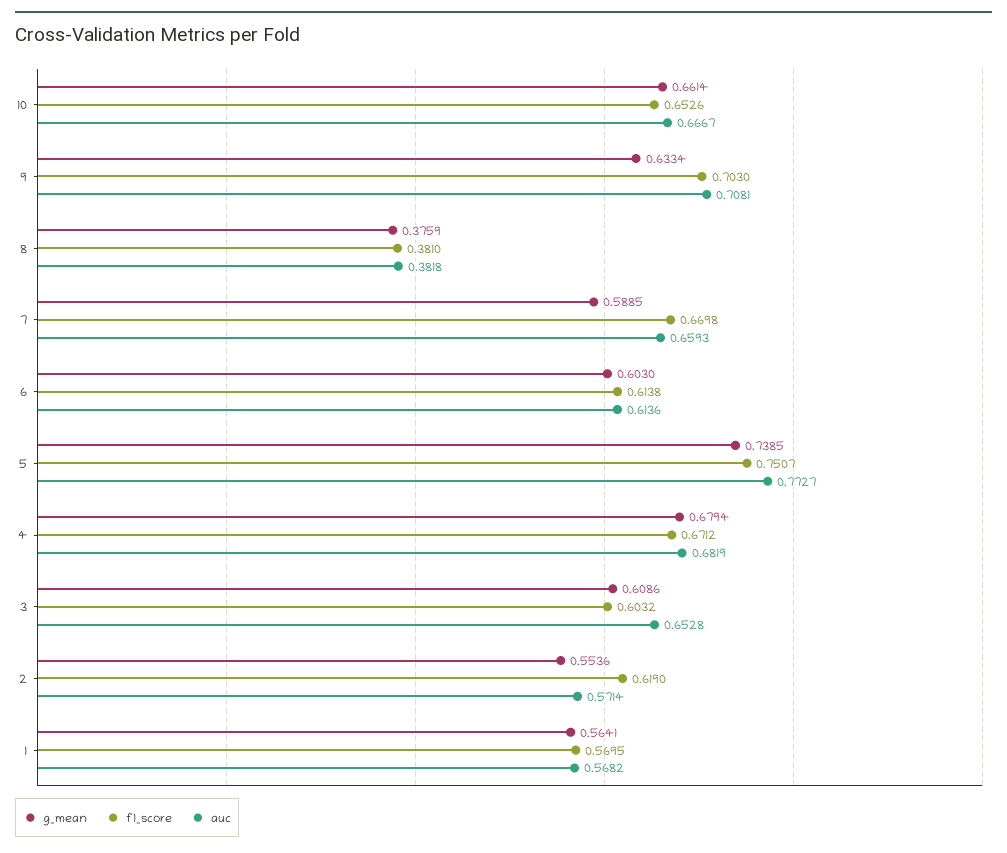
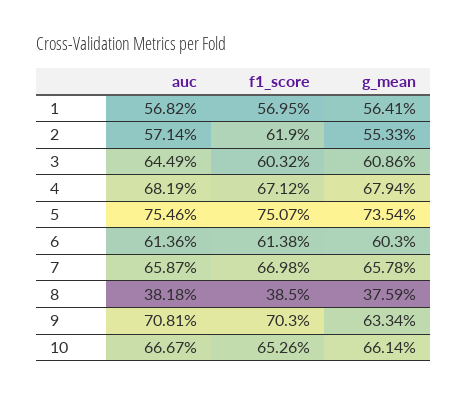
f1_score, 8: 0.381 -> 0.385
g_mean, 7: 0.5885 -> 0.6578
auc, 7: 0.6593 -> 0.6587
g_mean, 5: 0.7385 -> 0.7354
auc, 5: 0.7727 -> 0.7546
auc, 3: 0.6528 -> 0.6449
g_mean, 2: 0.5536 -> 0.5533

